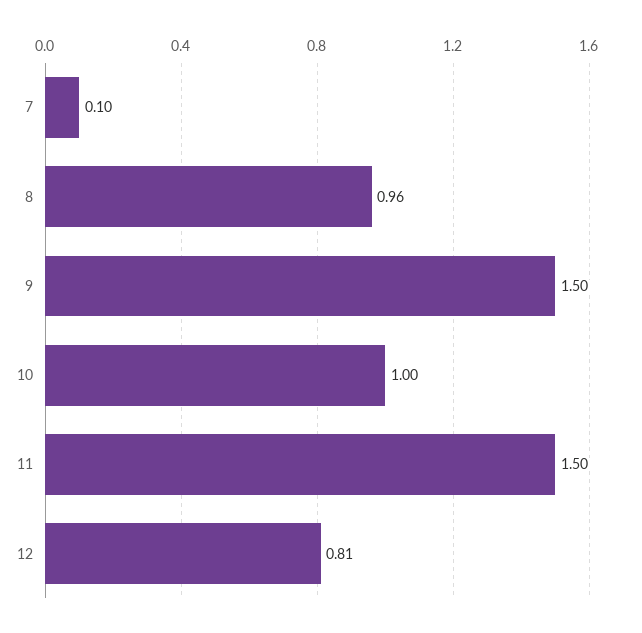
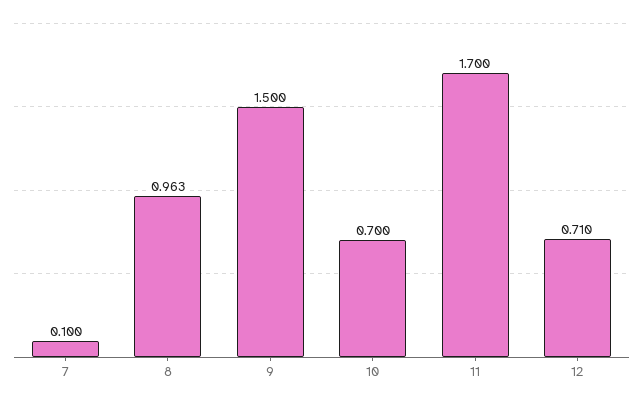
10: 1 -> 0.7
11: 1.5 -> 1.7
12: 0.81 -> 0.71

